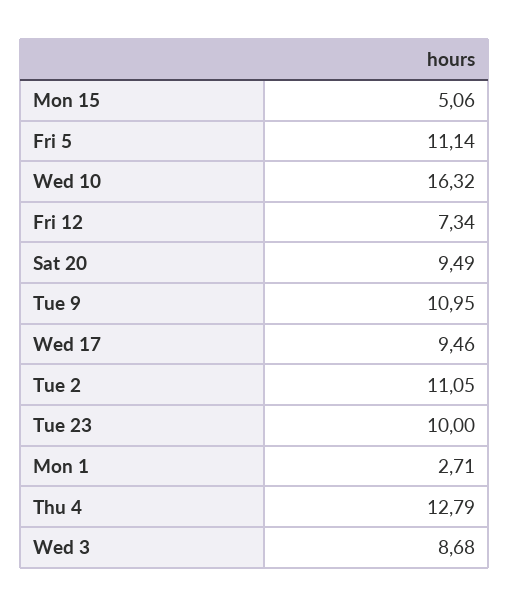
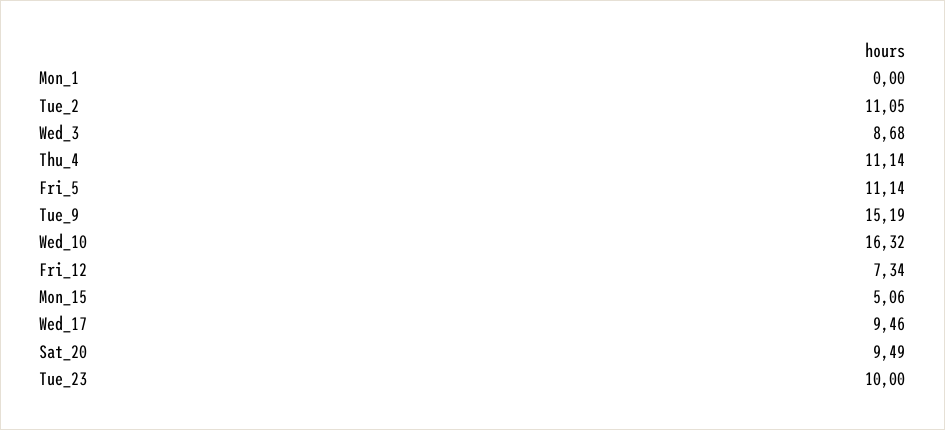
Tue 9: 10.95 -> 15.19
Mon 1: 2.71 -> 0
Thu 4: 12.79 -> 11.14

